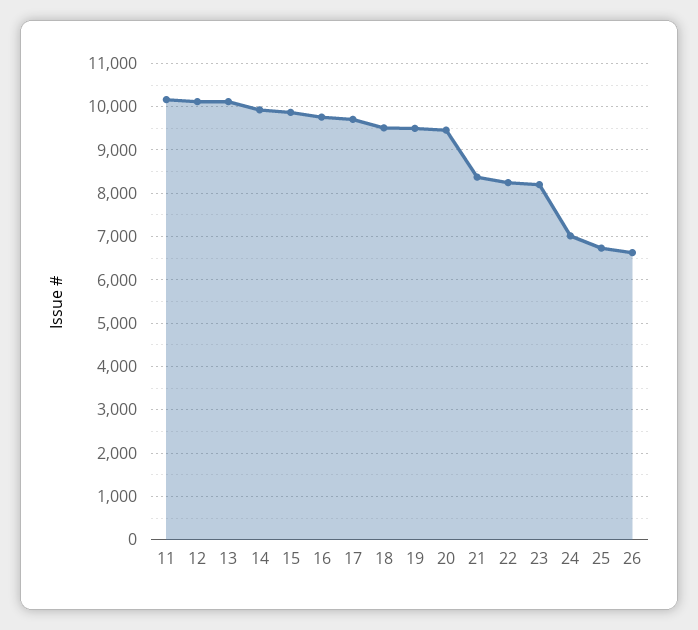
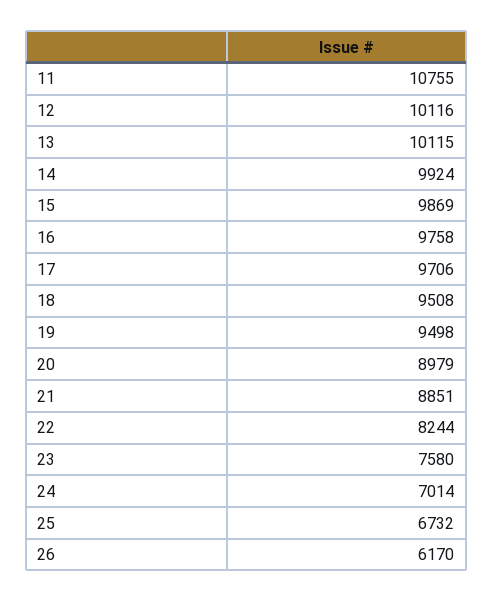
11: 10200 -> 10755
20: 9400 -> 8979
21: 8400 -> 8851
23: 8200 -> 7580
26: 6600 -> 6170

